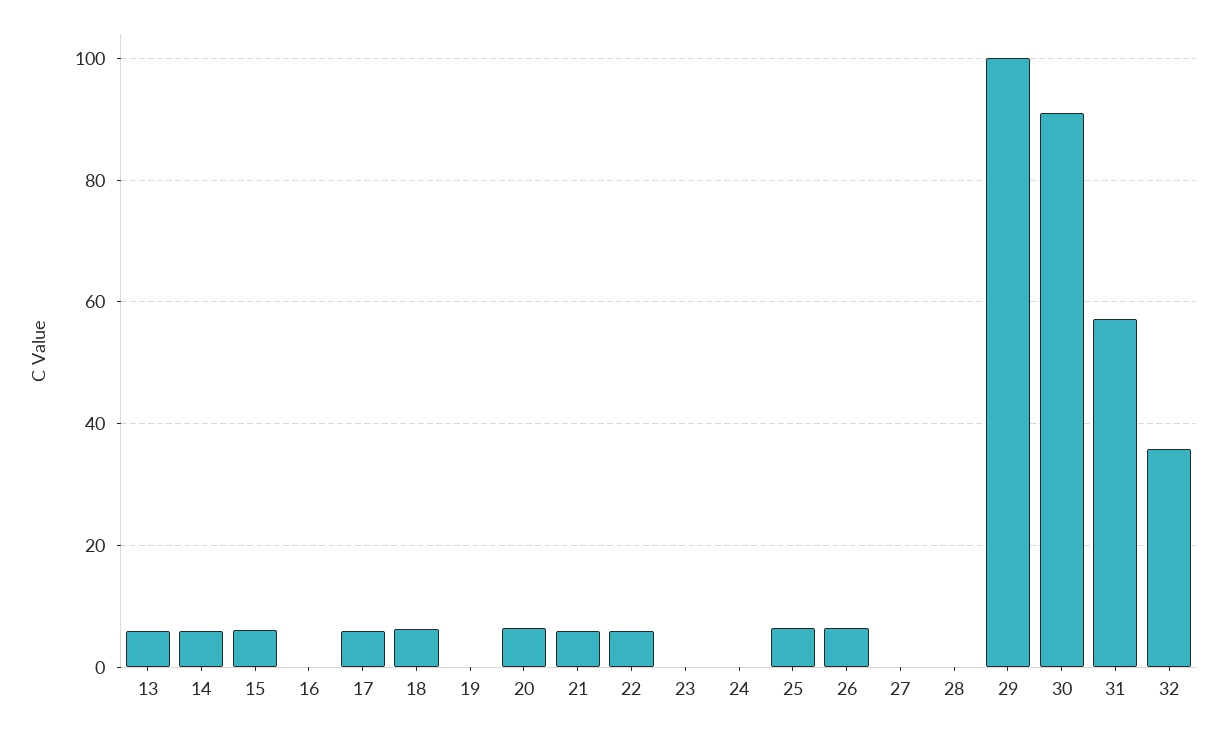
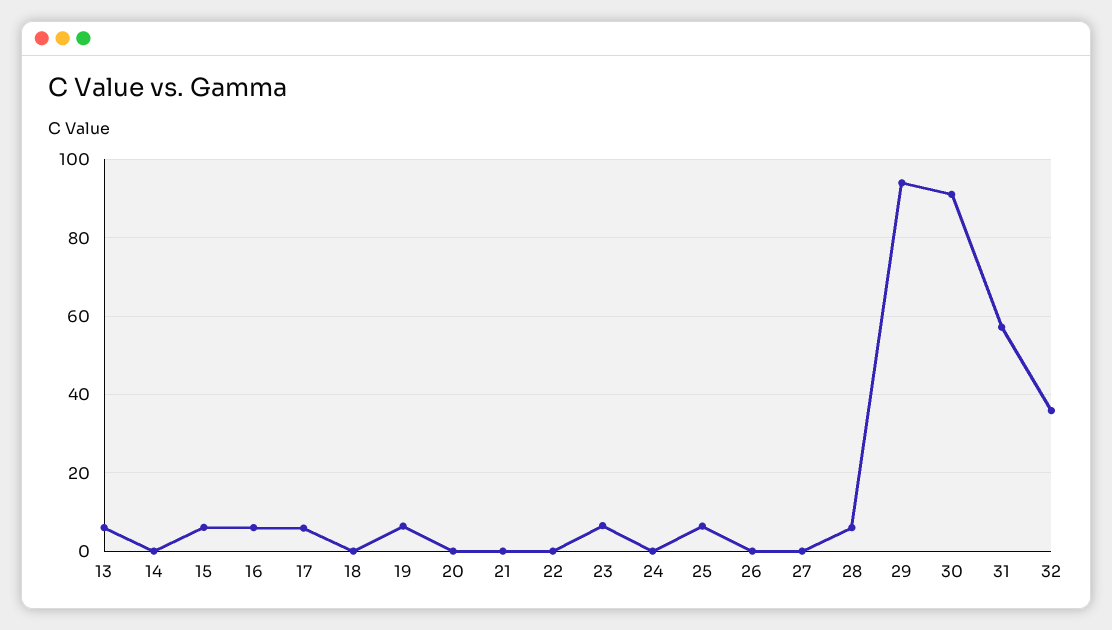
14: 6 -> 0
16: 0 -> 6
18: 6 -> 0
19: 0 -> 6
20: 6 -> 0
21: 6 -> 0
22: 6 -> 0
23: 0 -> 6
26: 6 -> 0
28: 0 -> 6
29: 100 -> 94

